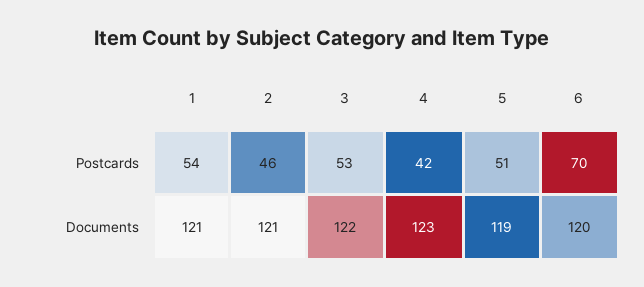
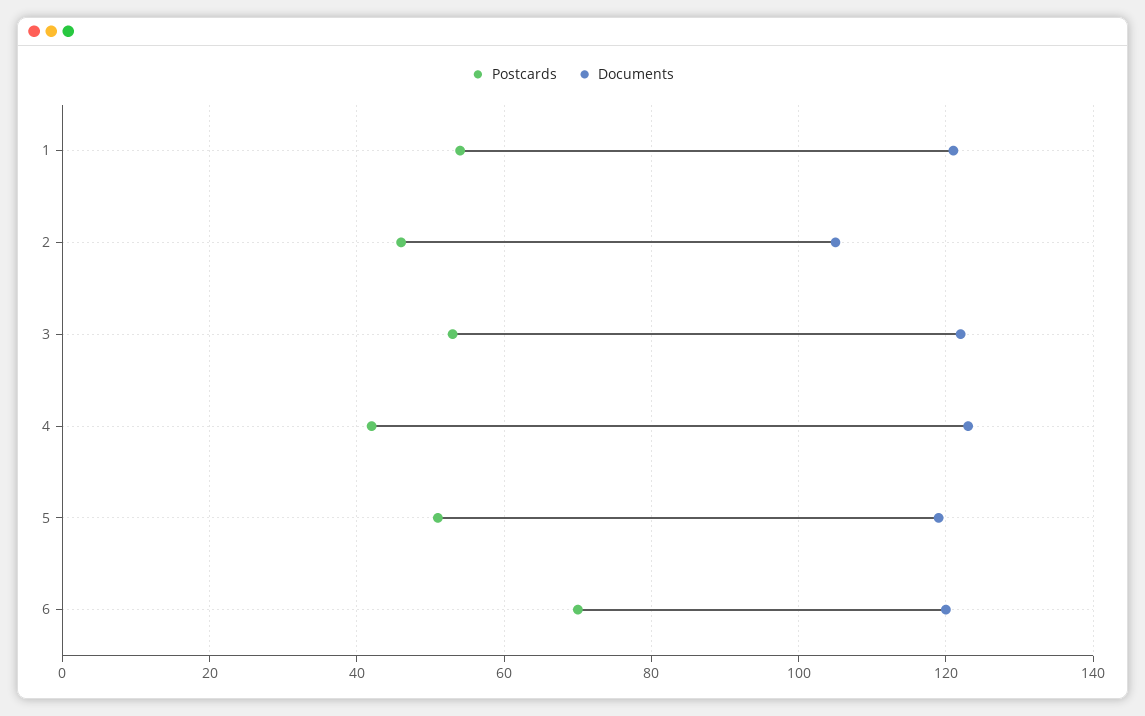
Documents, 2: 121 -> 105

